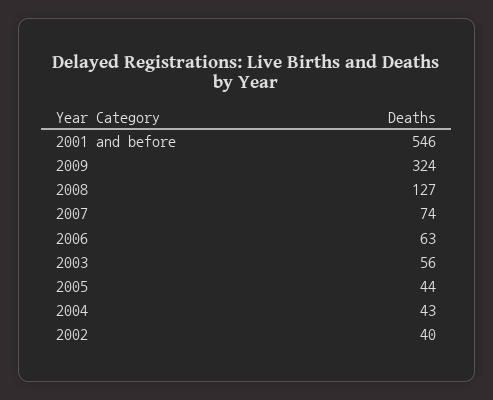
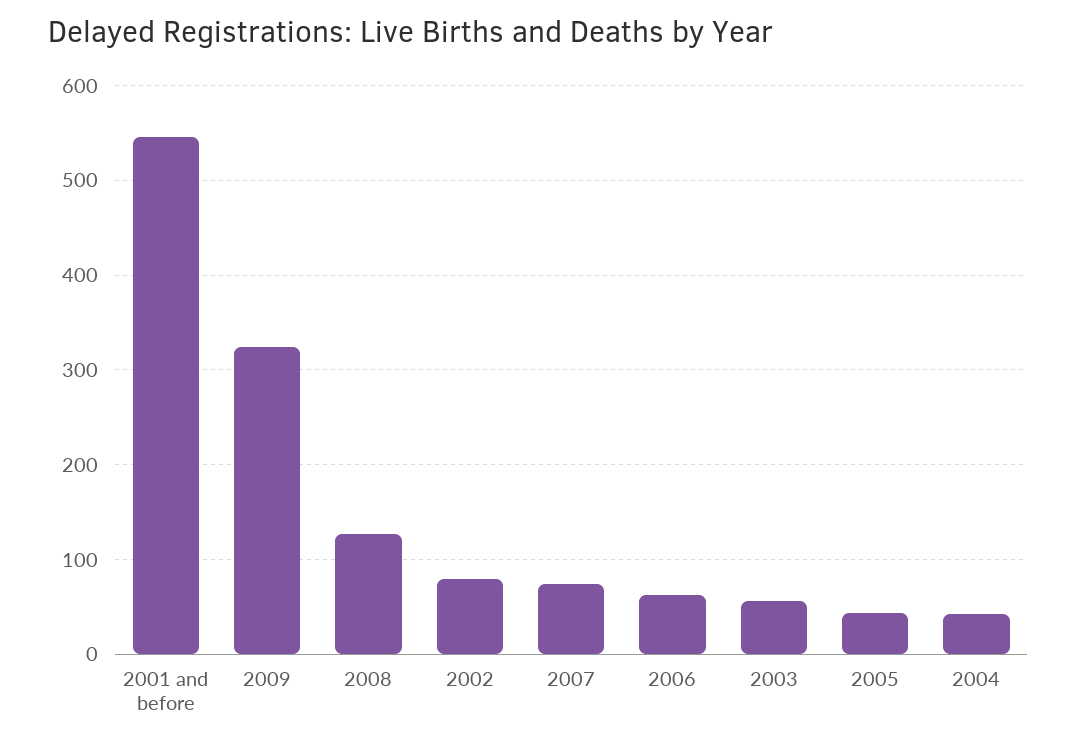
2002: 40 -> 80

